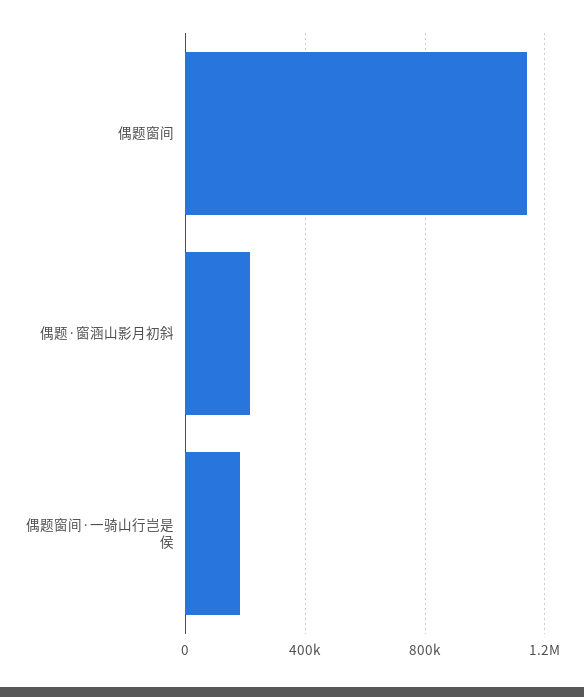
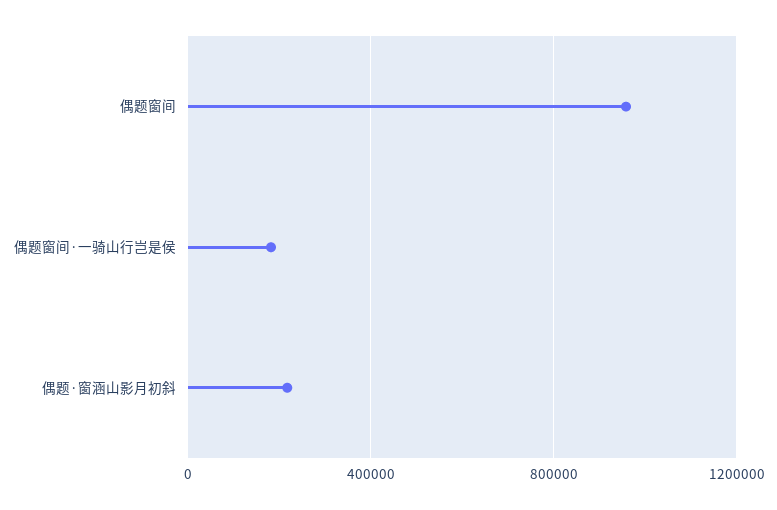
偶题窗间: 1150000 -> 950000

